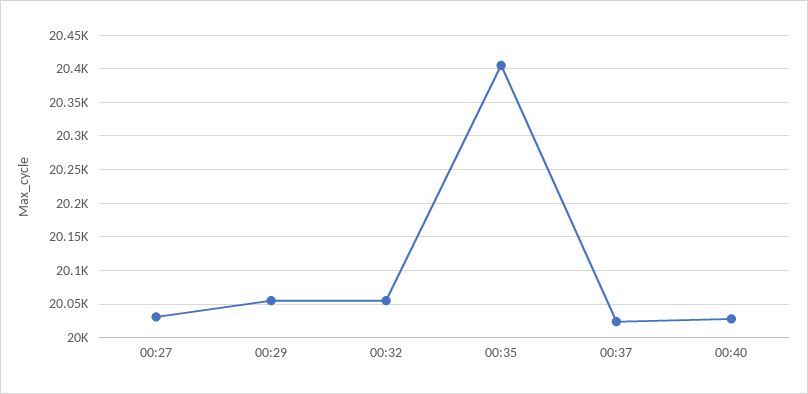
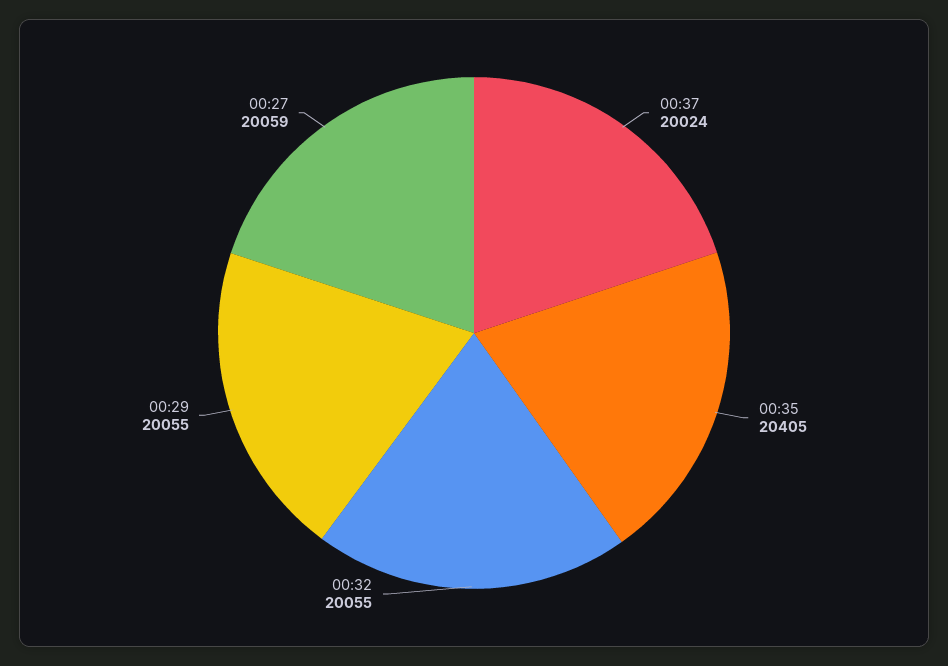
00:27: 20030 -> 20059
00:40: 20030 -> none

